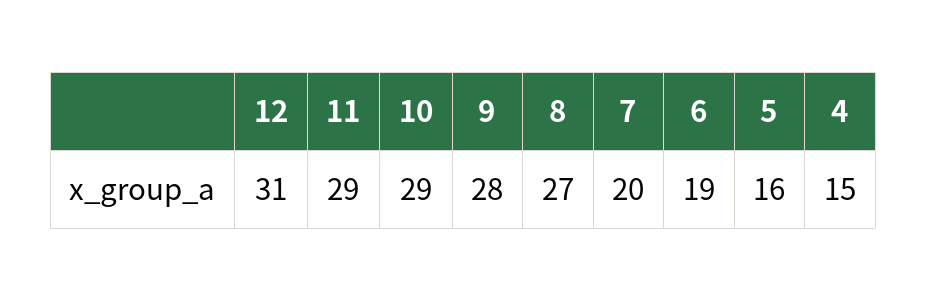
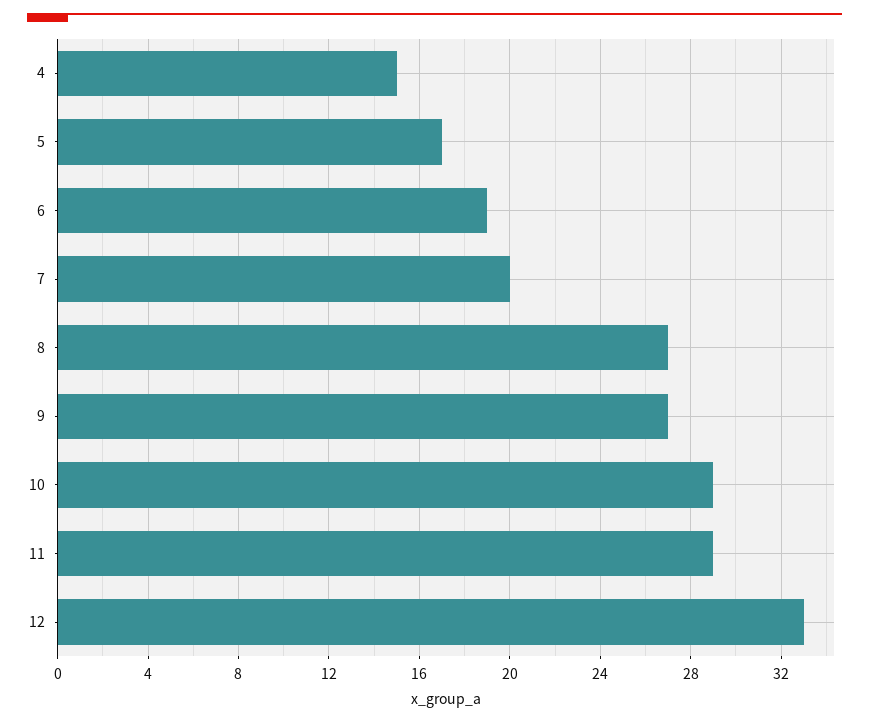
12: 31 -> 33
9: 28 -> 27
5: 16 -> 17

